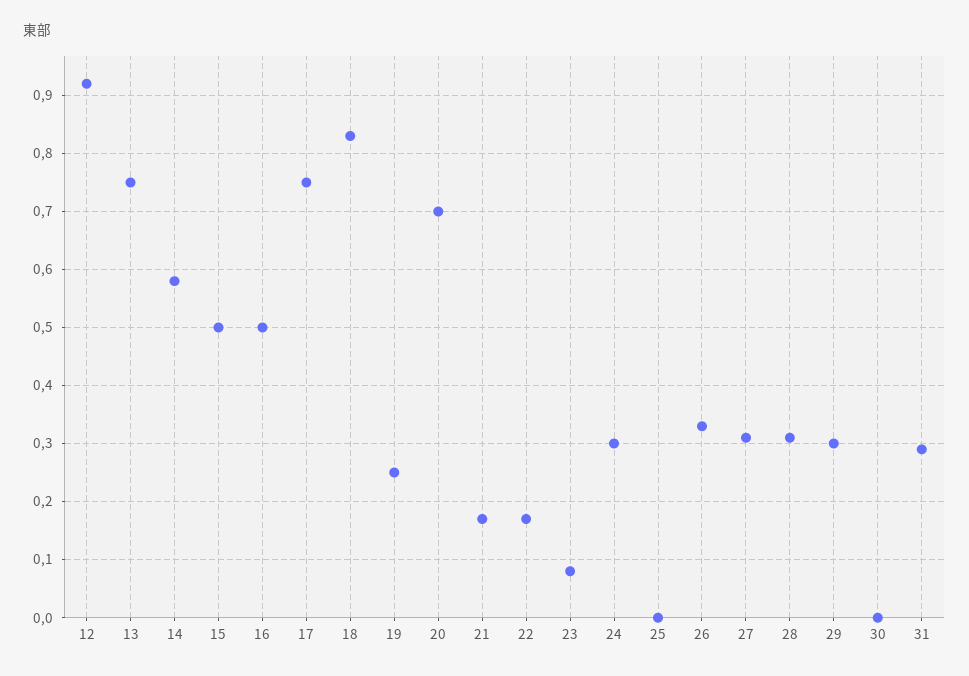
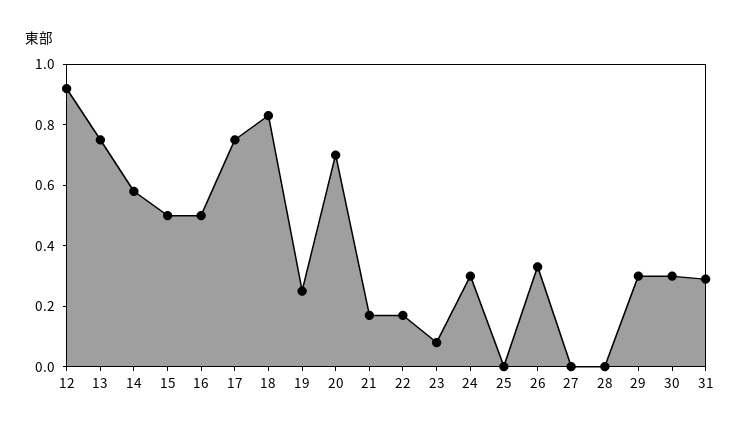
27: 0.3 -> 0
28: 0.3 -> 0
30: 0 -> 0.3

